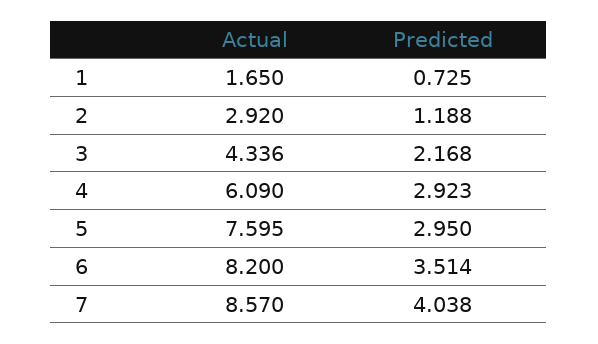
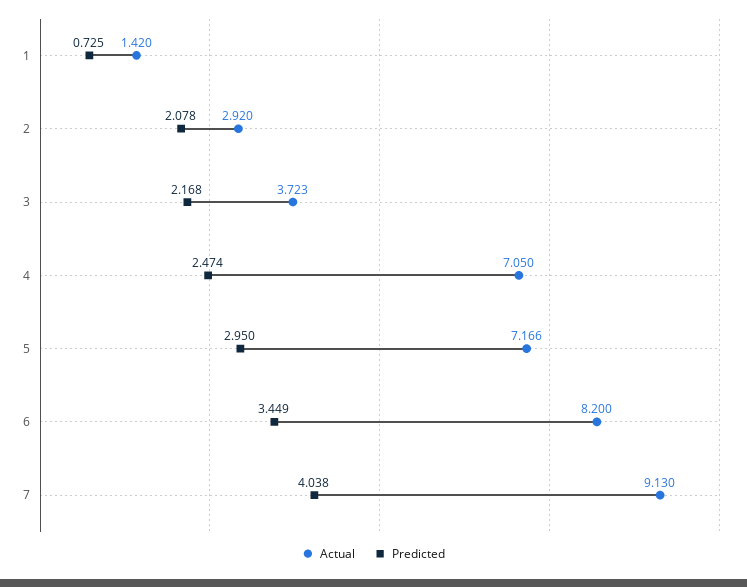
Actual, 1: 1.65 -> 1.42
Predicted, 2: 1.188 -> 2.078
Actual, 3: 4.336 -> 3.723
Actual, 4: 6.09 -> 7.05
Predicted, 4: 2.923 -> 2.474
Actual, 5: 7.595 -> 7.166
Predicted, 6: 3.514 -> 3.449
Actual, 7: 8.57 -> 9.13

